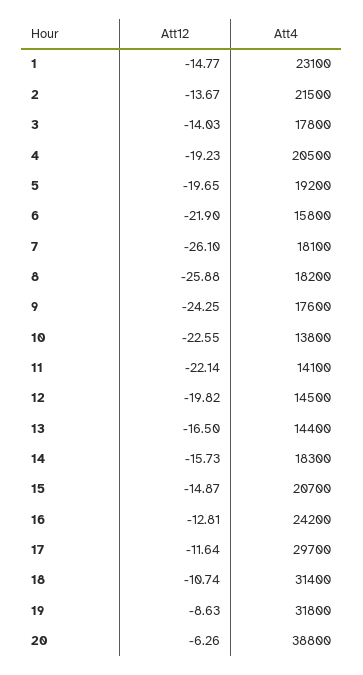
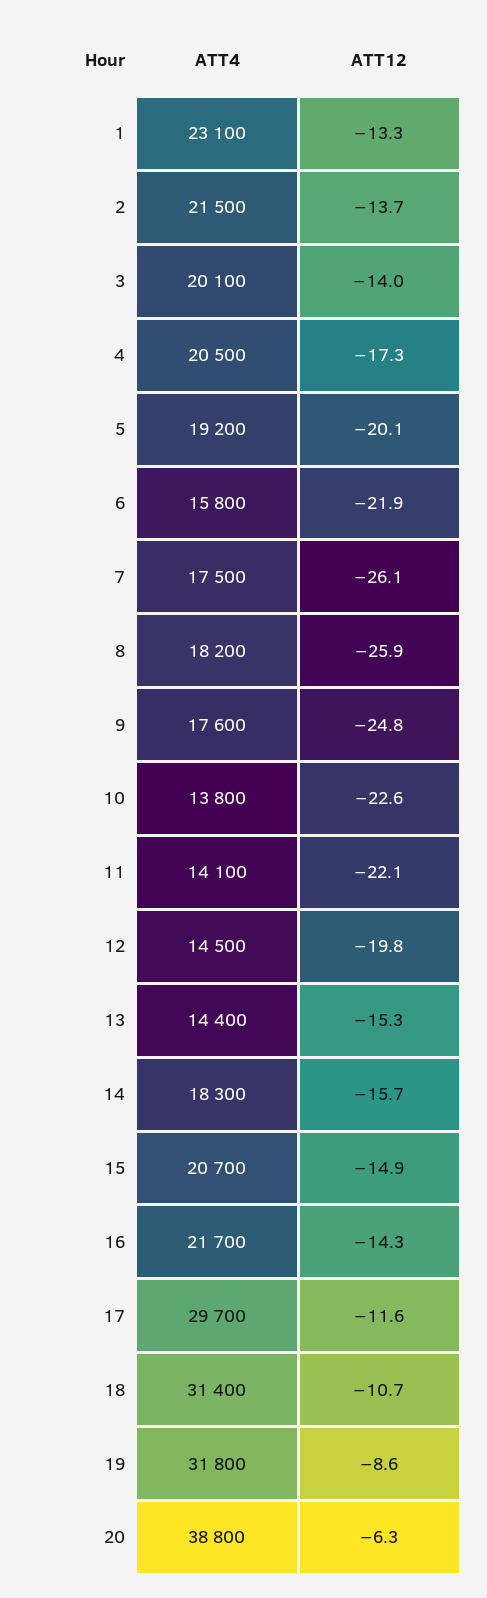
Att12, 1: -14.77 -> -13.3
Att4, 3: 17800 -> 20100
Att12, 4: -19.23 -> -17.3
Att12, 5: -19.65 -> -20.1
Att4, 7: 18100 -> 17500
Att12, 9: -24.25 -> -24.8
Att12, 13: -16.5 -> -15.3
Att12, 16: -12.81 -> -14.3
Att4, 16: 24200 -> 21700

